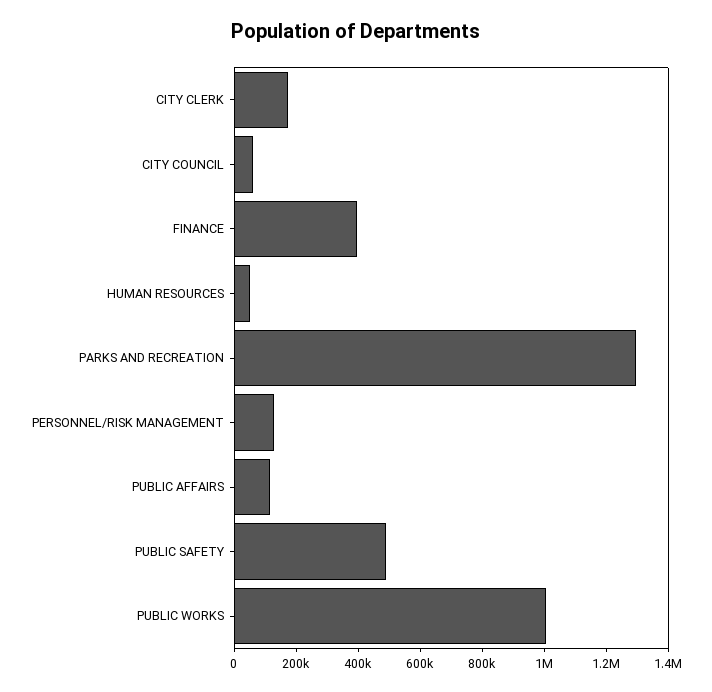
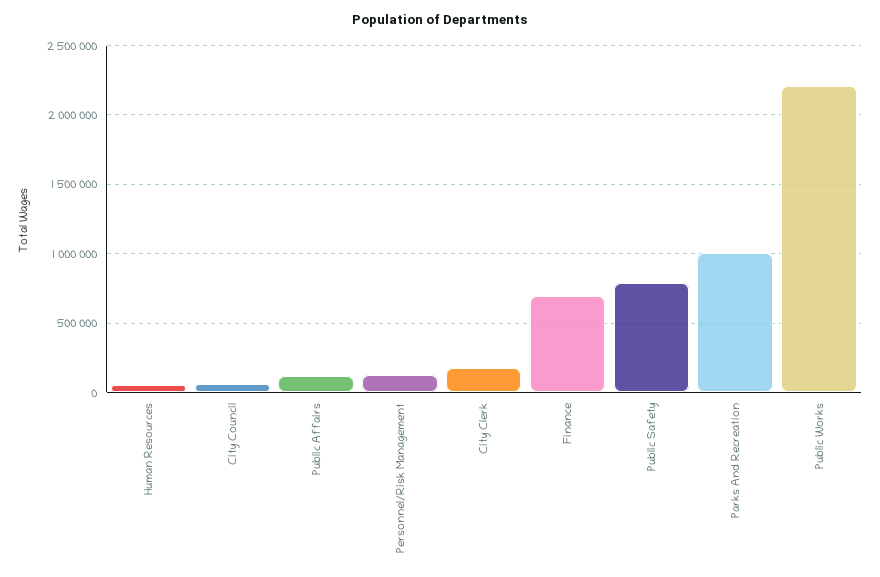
FINANCE: 400000 -> 700000
PARKS AND RECREATION: 1300000 -> 1000000
PUBLIC SAFETY: 500000 -> 800000
PUBLIC WORKS: 1000000 -> 2200000

